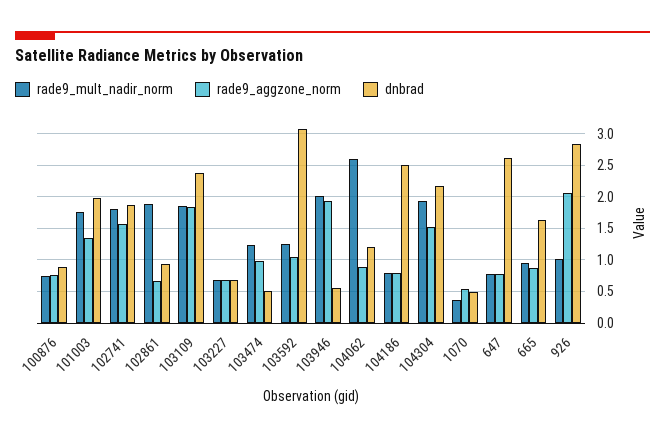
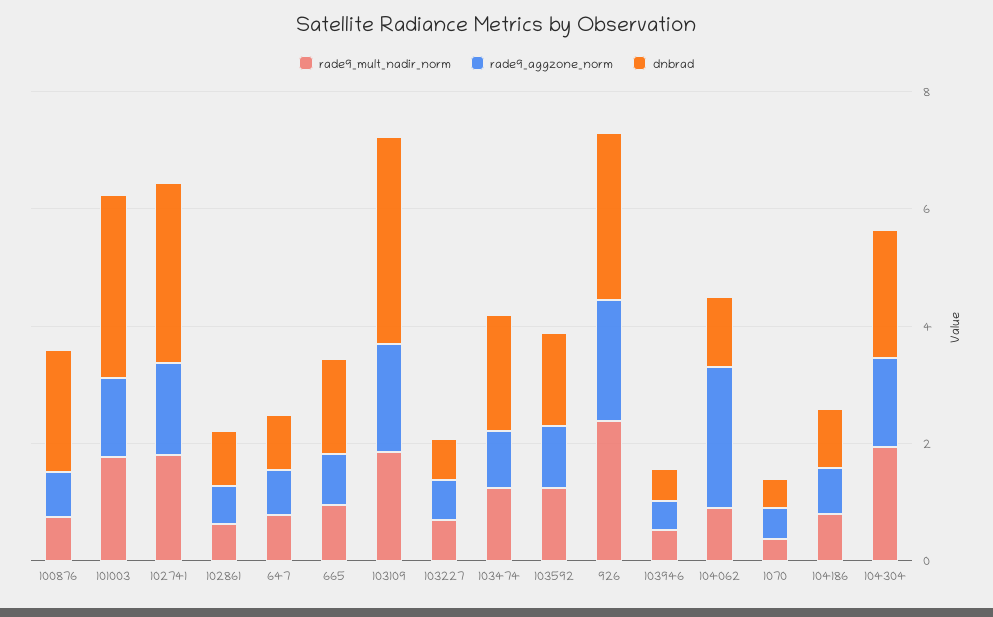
dnbrad, 100876: 0.9 -> 2
dnbrad, 101003: 2 -> 3
dnbrad, 102741: 1.9 -> 3
rade9_mult_nadir_norm, 102861: 1.9 -> 0.5
dnbrad, 103109: 2.4 -> 3.5
dnbrad, 103474: 0.5 -> 2
dnbrad, 103592: 3.1 -> 1.5
rade9_mult_nadir_norm, 103946: 2 -> 0.5
rade9_aggzone_norm, 103946: 1.9 -> 0.5
rade9_mult_nadir_norm, 104062: 2.6 -> 1
rade9_aggzone_norm, 104062: 0.9 -> 2.5
dnbrad, 104186: 2.5 -> 1
dnbrad, 647: 2.6 -> 1
rade9_mult_nadir_norm, 926: 1 -> 2.5

